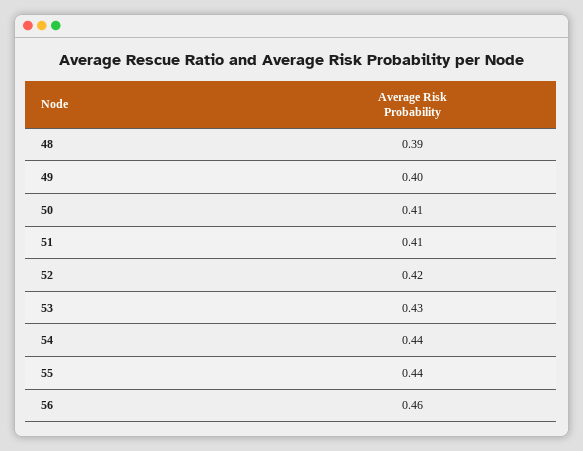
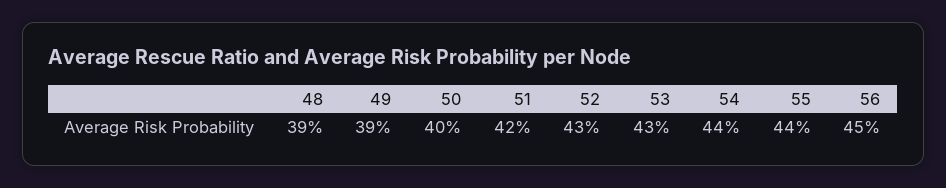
49: 0.4 -> 0.39
50: 0.41 -> 0.4
51: 0.41 -> 0.42
52: 0.42 -> 0.43
56: 0.46 -> 0.45

